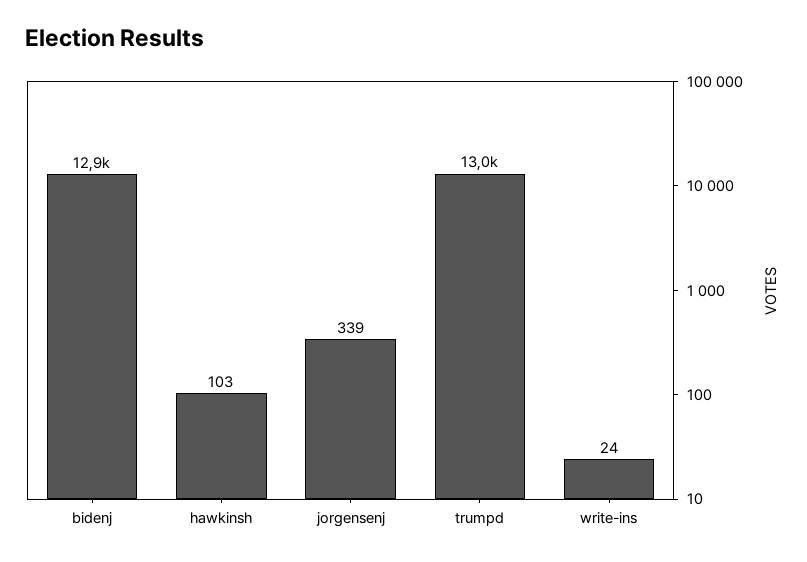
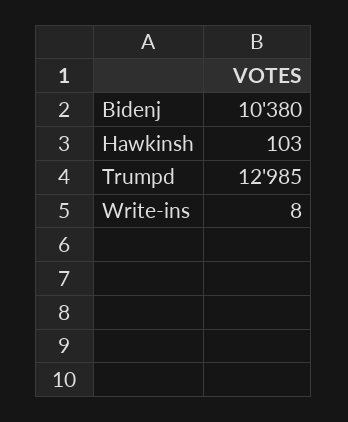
bidenj: 12900 -> 10380
jorgensenj: 339 -> none
write-ins: 24 -> 8

